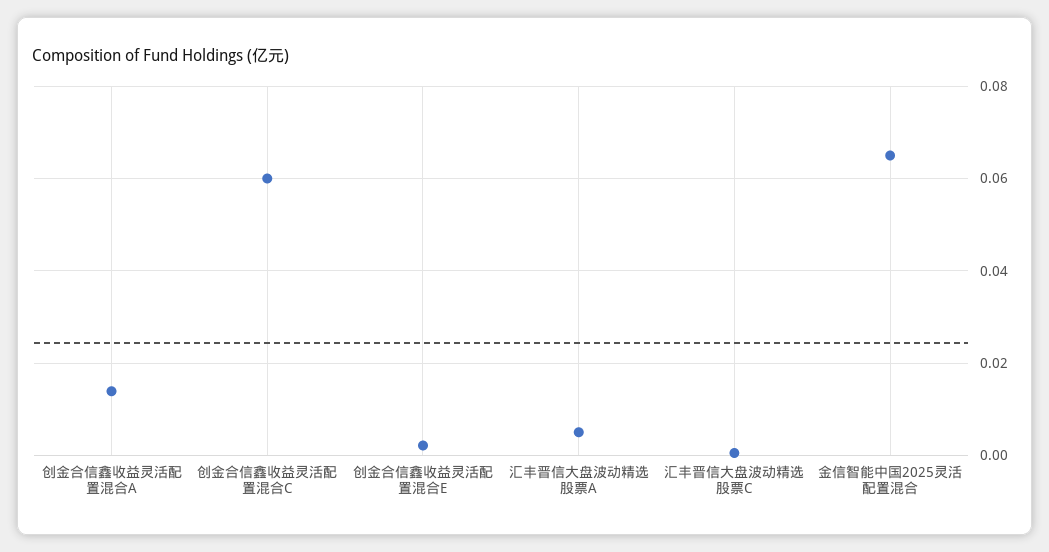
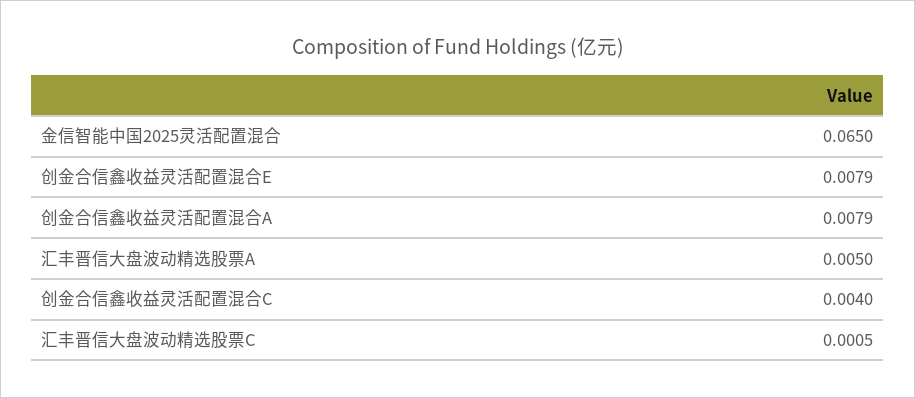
创金合信鑫收益灵活配置混合A: 0.014 -> 0.0079
创金合信鑫收益灵活配置混合C: 0.06 -> 0.004
创金合信鑫收益灵活配置混合E: 0.002 -> 0.0079

